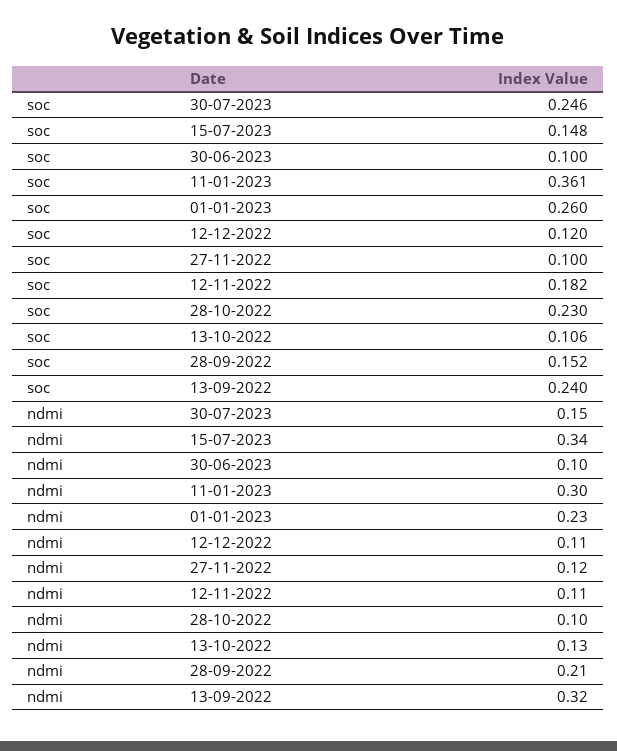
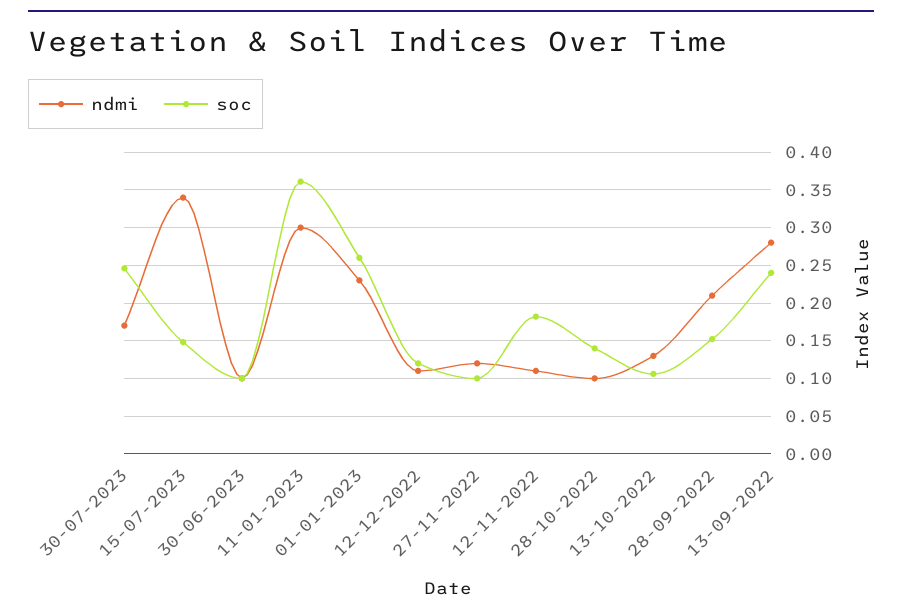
soc, 28-10-2022: 0.23 -> 0.14
ndmi, 30-07-2023: 0.15 -> 0.17
ndmi, 13-09-2022: 0.32 -> 0.28

